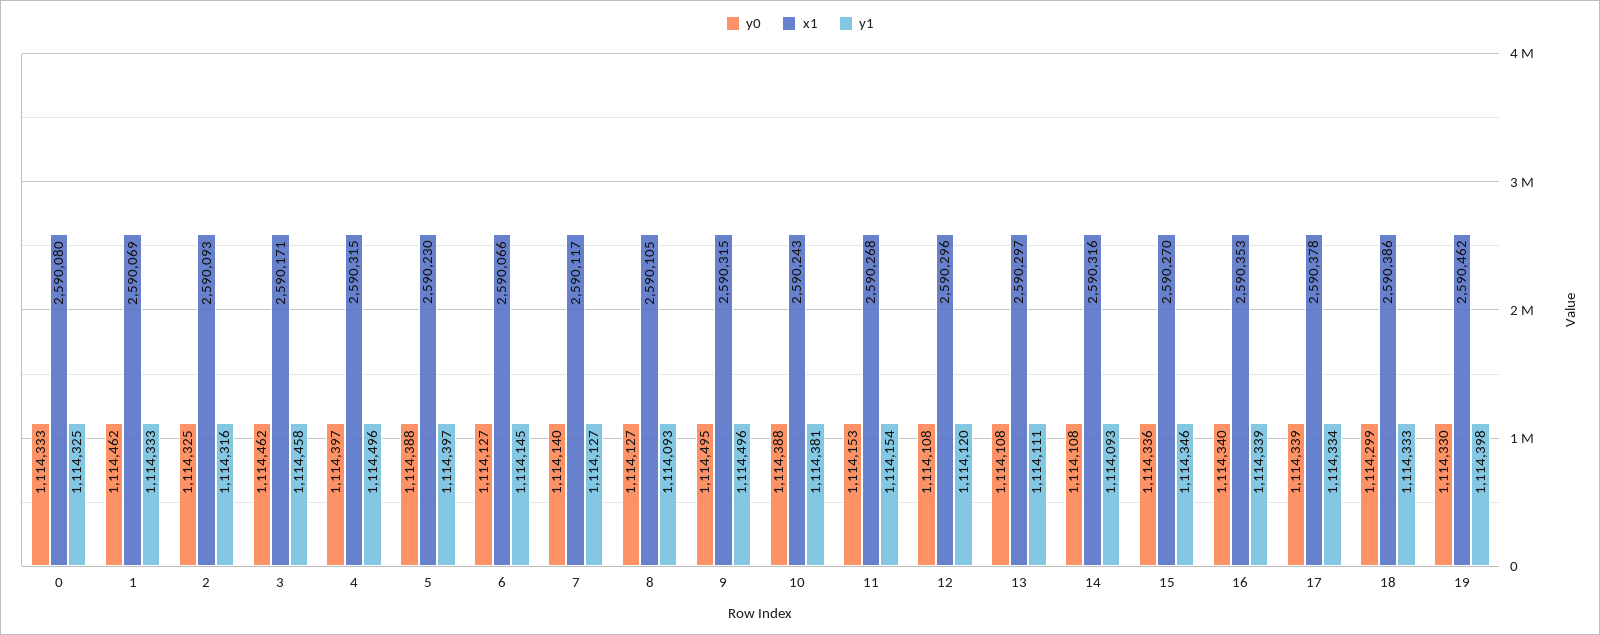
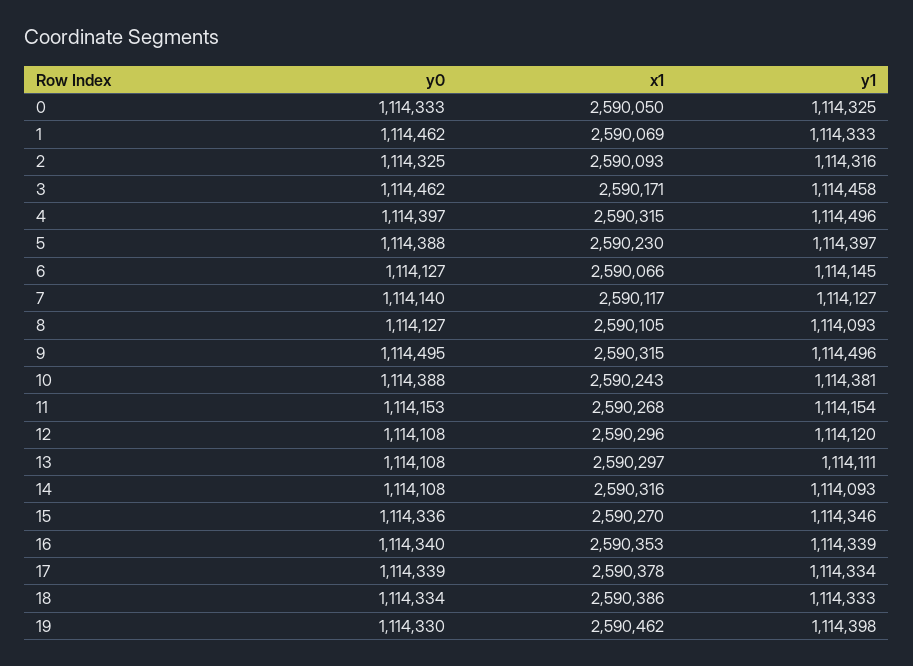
x1, 0: 2590080 -> 2590050
y0, 18: 1114299 -> 1114334

